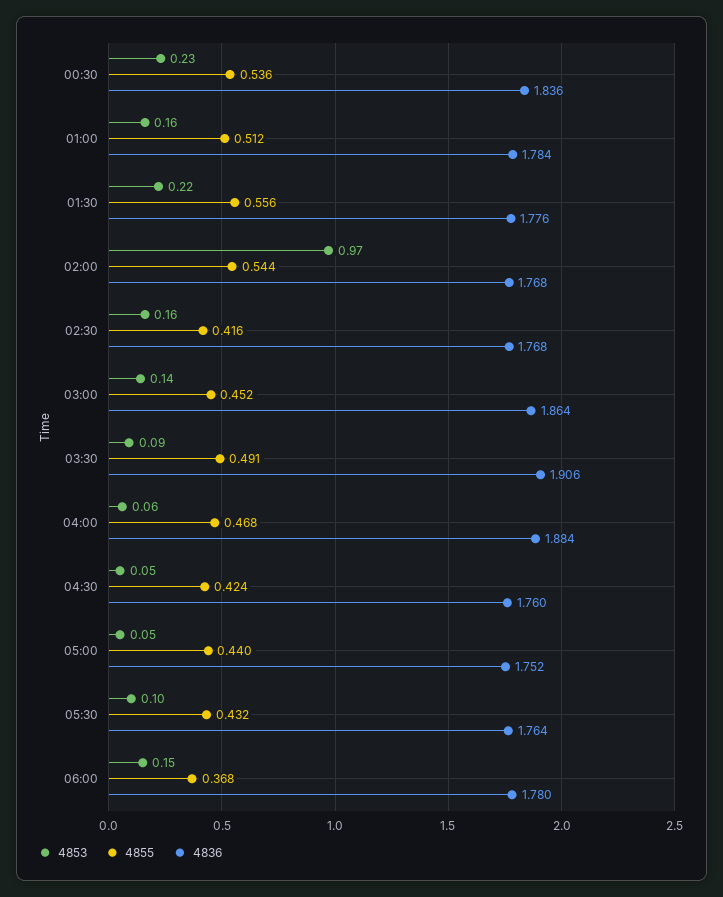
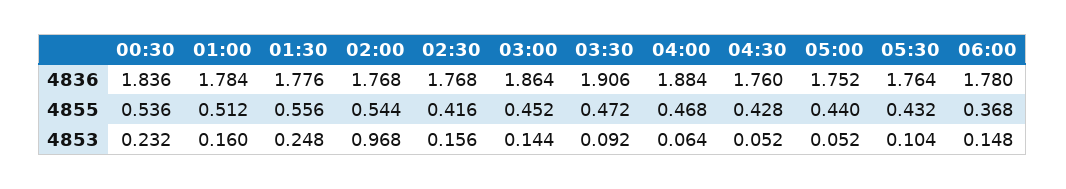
4853, 01:30: 0.22 -> 0.248
4855, 03:30: 0.491 -> 0.472
4855, 04:30: 0.424 -> 0.428

